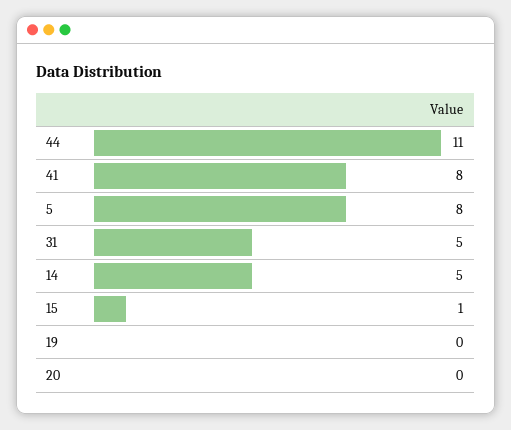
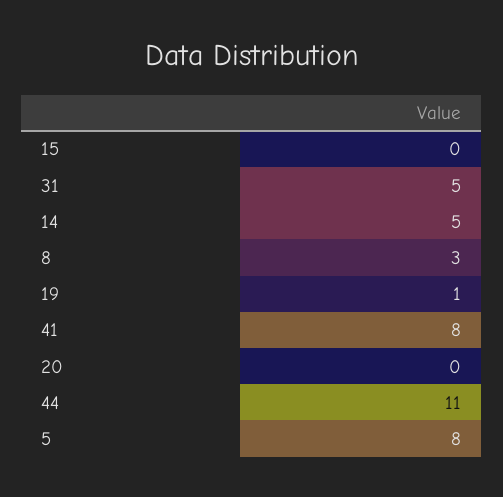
15: 1 -> 0
19: 0 -> 1
8: none -> 3

